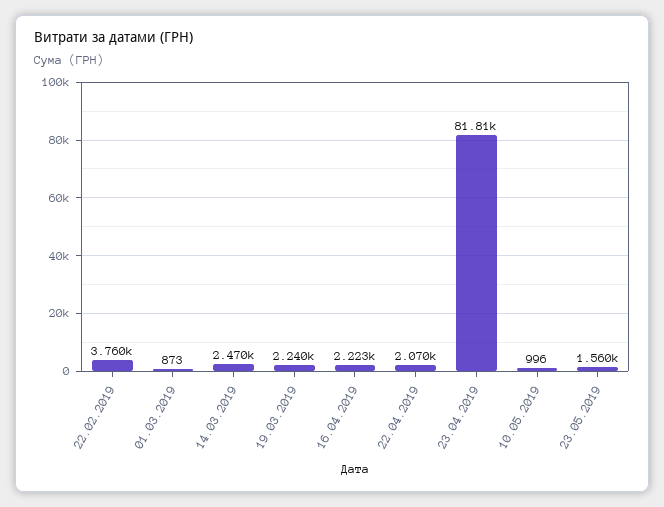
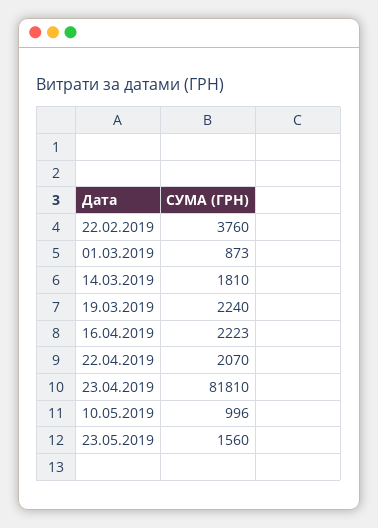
14.03.2019: 2470 -> 1810

